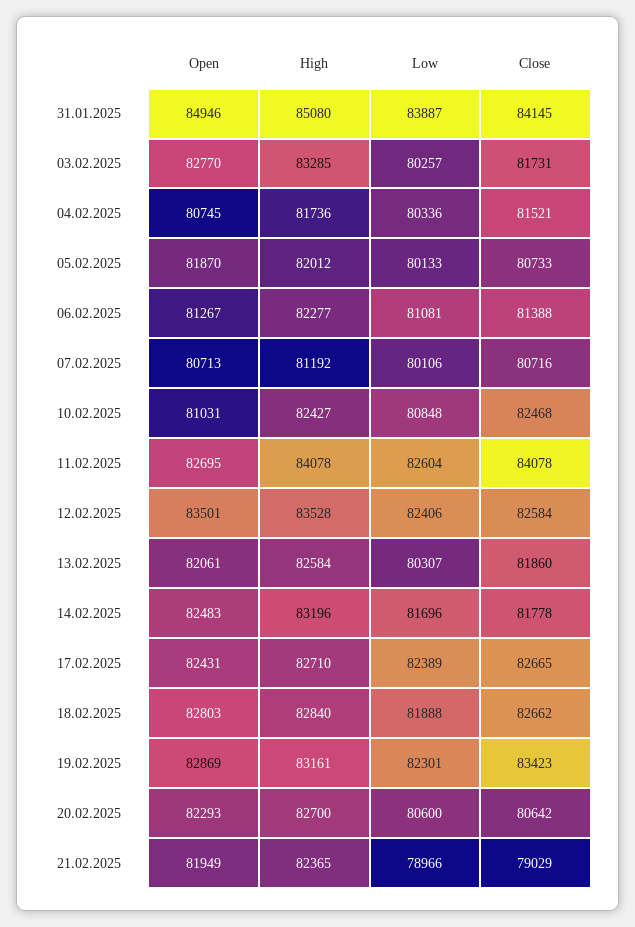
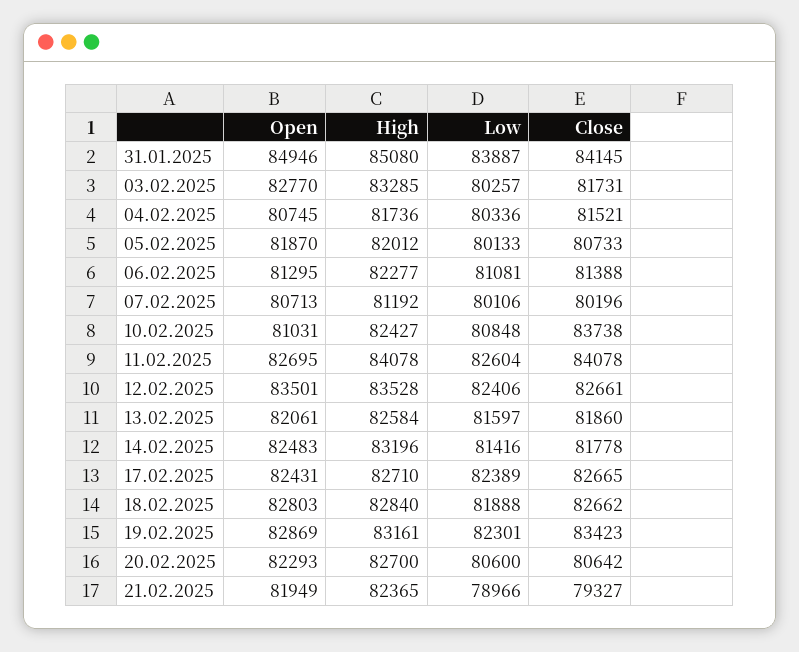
Open, 06.02.2025: 81267 -> 81295
Close, 07.02.2025: 80716 -> 80196
Close, 10.02.2025: 82468 -> 83738
Close, 12.02.2025: 82584 -> 82661
Low, 13.02.2025: 80307 -> 81597
Low, 14.02.2025: 81696 -> 81416
Close, 21.02.2025: 79029 -> 79327

